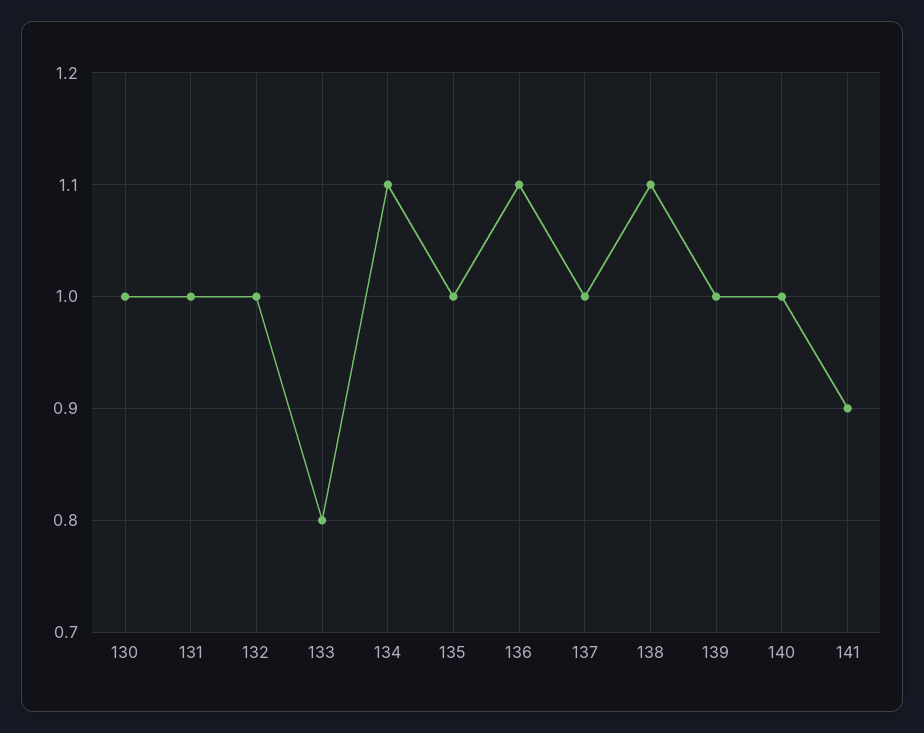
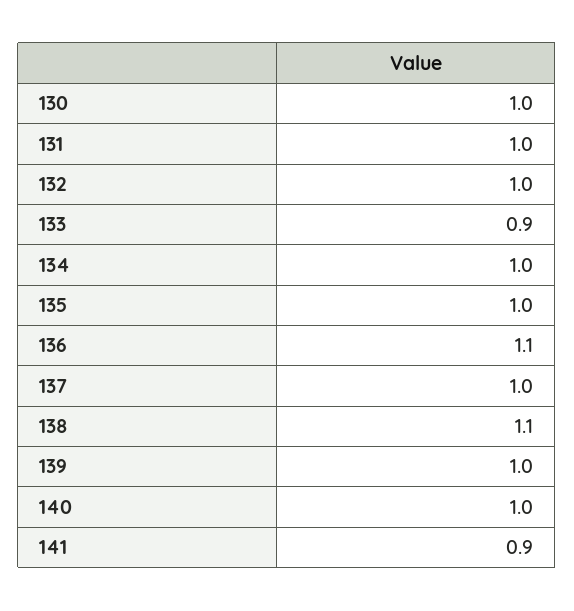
133: 0.8 -> 0.9
134: 1.1 -> 1

